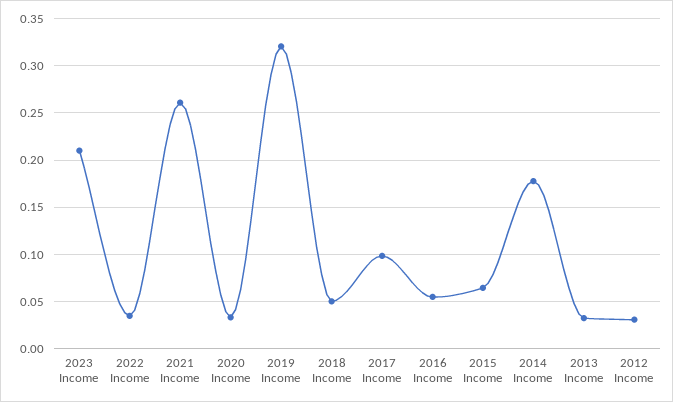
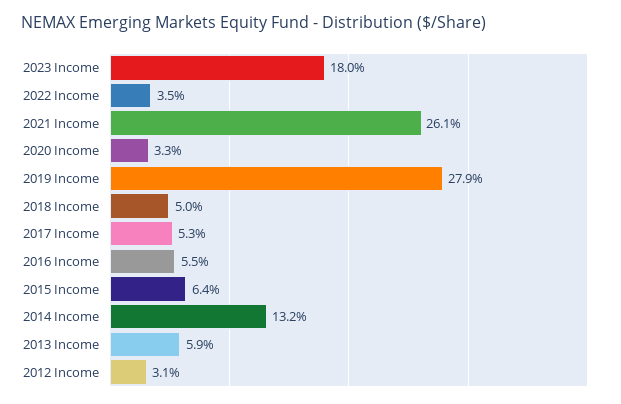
2023 Income: 0.21 -> 0.18
2019 Income: 0.32 -> 0.279
2017 Income: 0.1 -> 0.053
2014 Income: 0.18 -> 0.132
2013 Income: 0.03 -> 0.059

